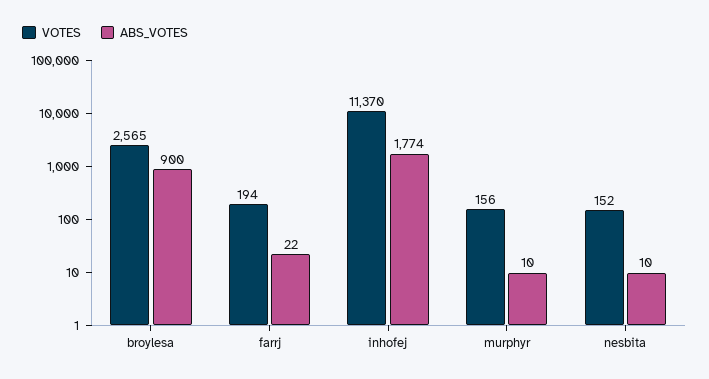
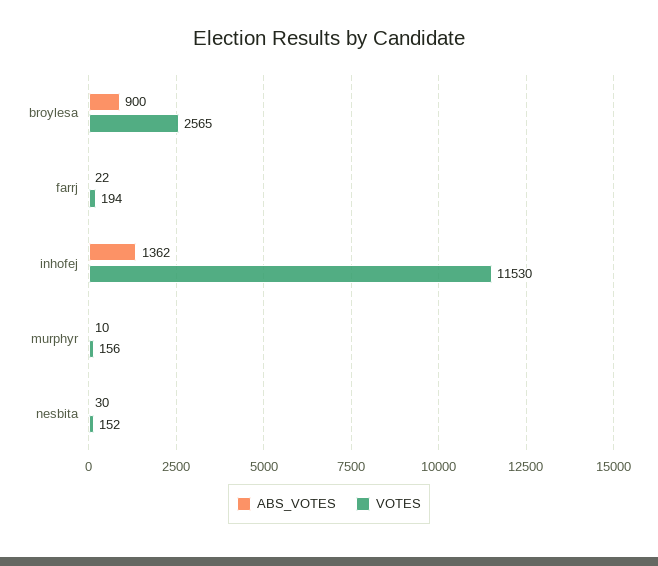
VOTES, inhofej: 11370 -> 11530
ABS_VOTES, inhofej: 1774 -> 1362
ABS_VOTES, nesbita: 10 -> 30

